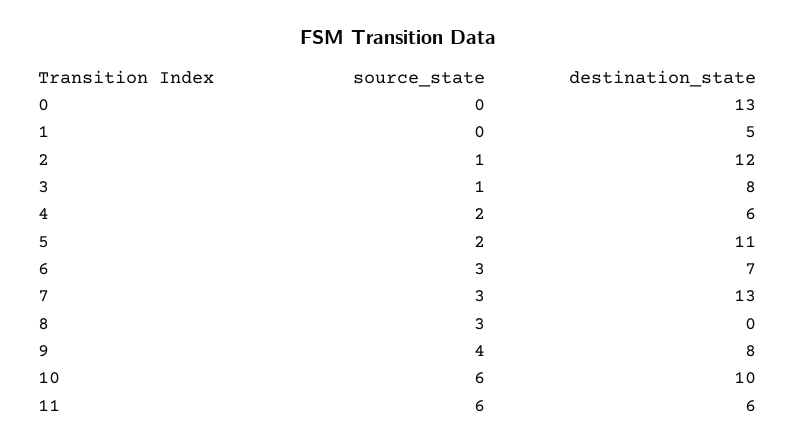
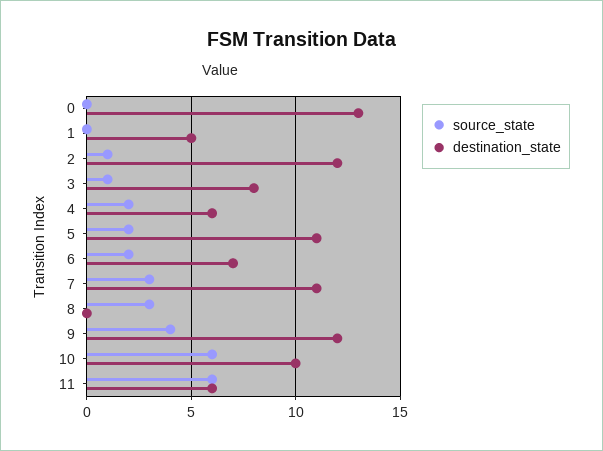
source_state, 6: 3 -> 2
destination_state, 7: 13 -> 11
destination_state, 9: 8 -> 12

